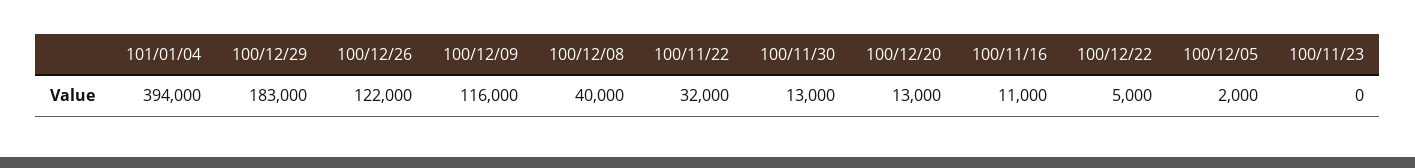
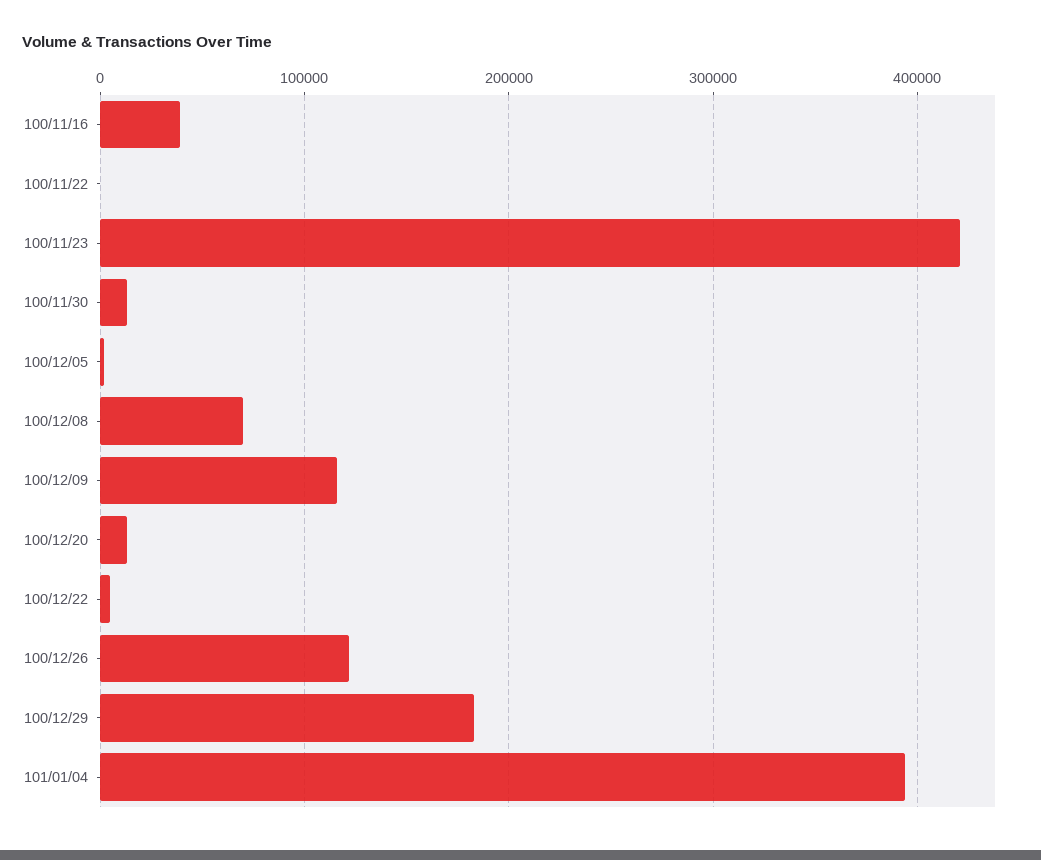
100/12/08: 40000 -> 70000
100/11/22: 32000 -> 0
100/11/16: 11000 -> 40000
100/11/23: 0 -> 420000

